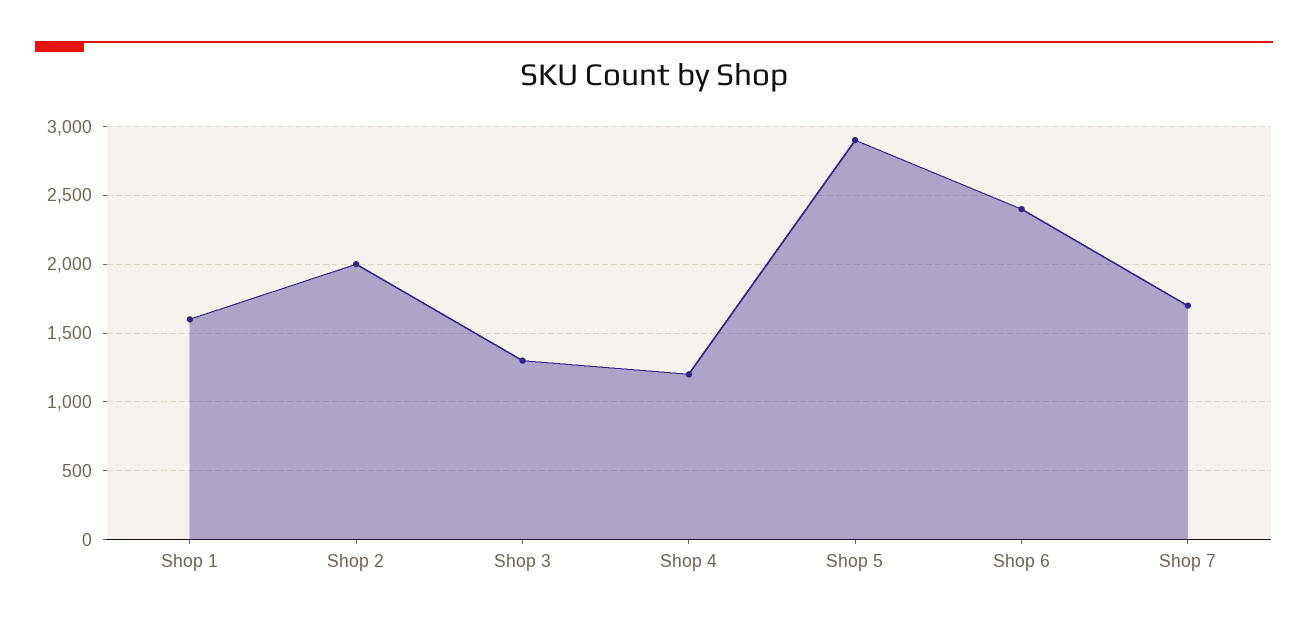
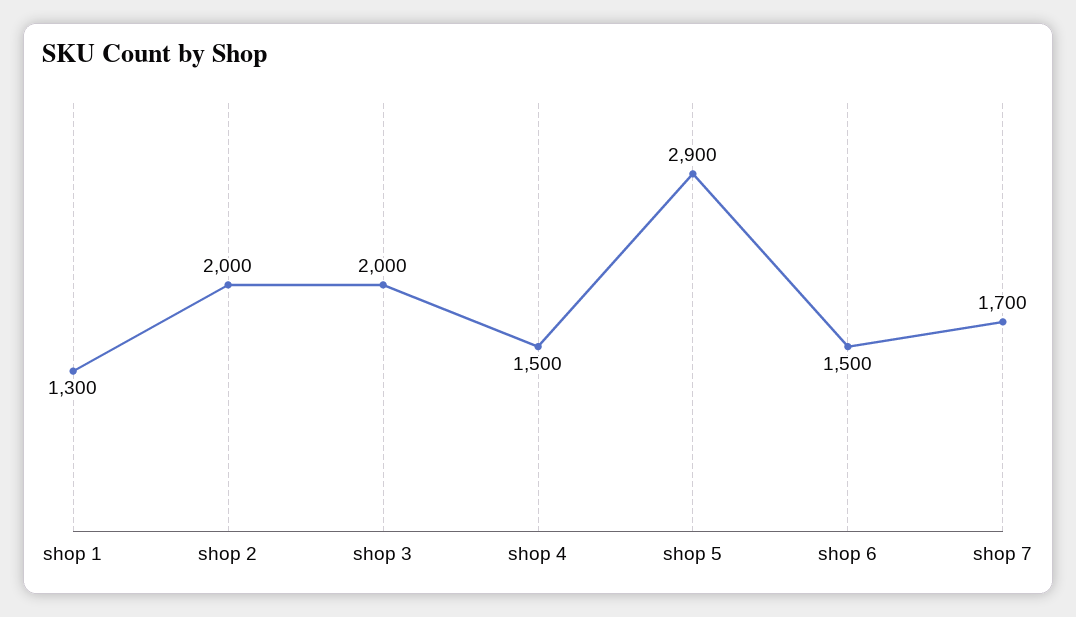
Shop 1: 1600 -> 1300
Shop 3: 1300 -> 2000
Shop 4: 1200 -> 1500
Shop 6: 2400 -> 1500

